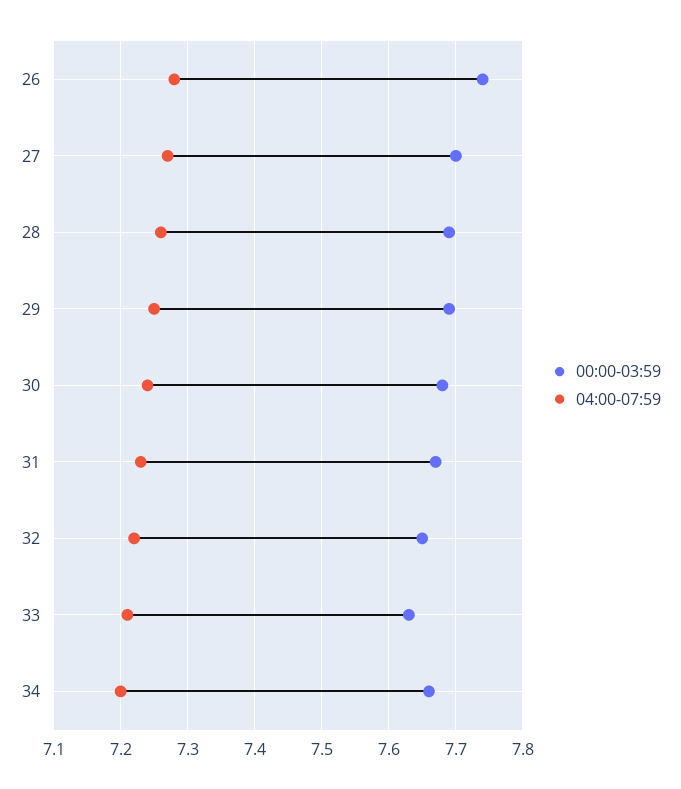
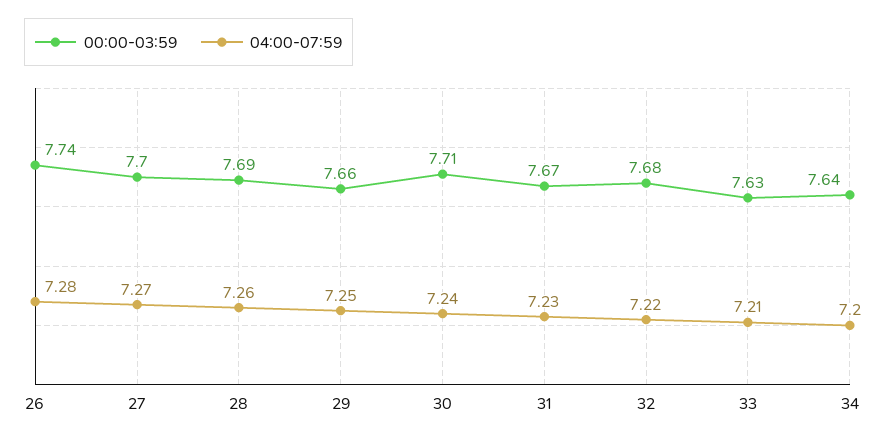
00:00-03:59, 29: 7.69 -> 7.66
00:00-03:59, 30: 7.68 -> 7.71
00:00-03:59, 32: 7.65 -> 7.68
00:00-03:59, 34: 7.66 -> 7.64

